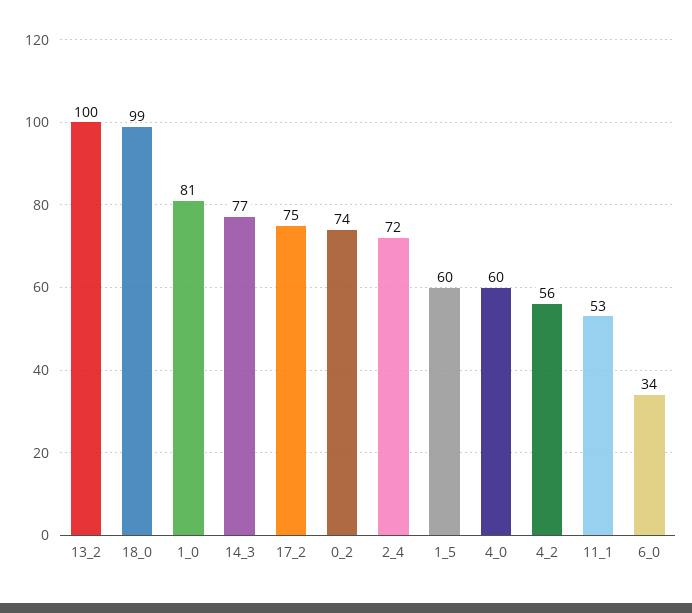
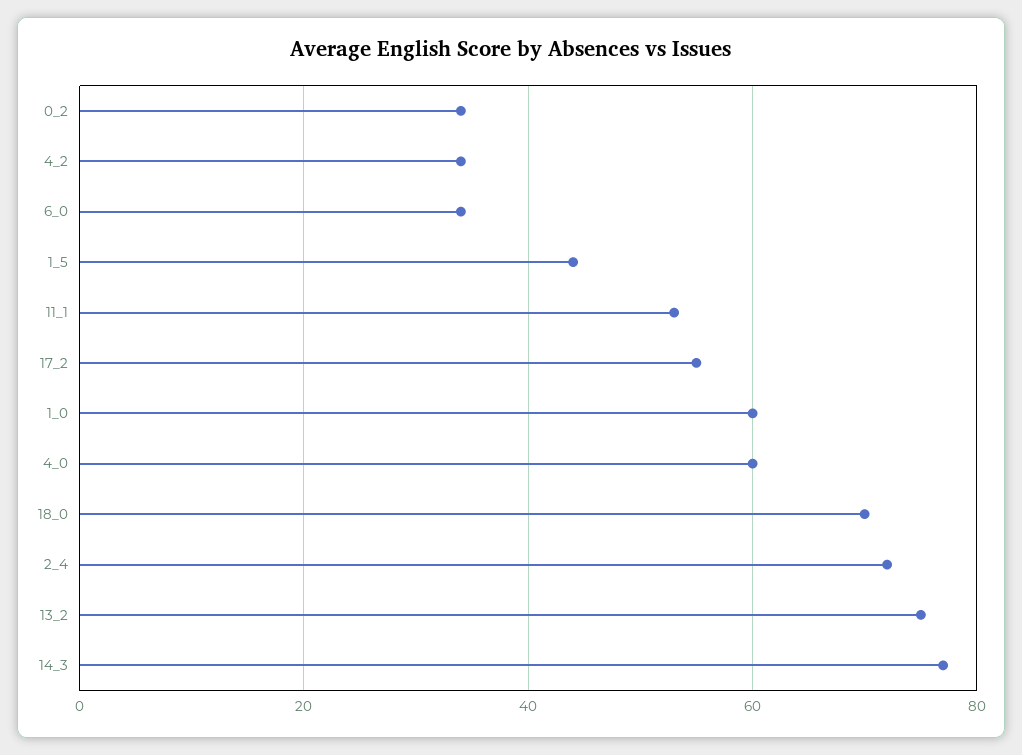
13_2: 100 -> 75
18_0: 99 -> 70
1_0: 81 -> 60
17_2: 75 -> 55
0_2: 74 -> 35
1_5: 60 -> 45
4_2: 56 -> 35

